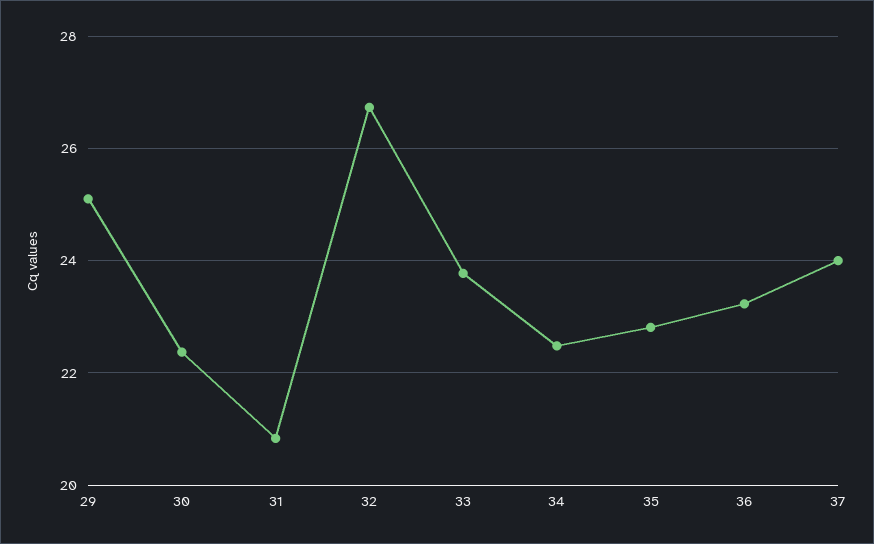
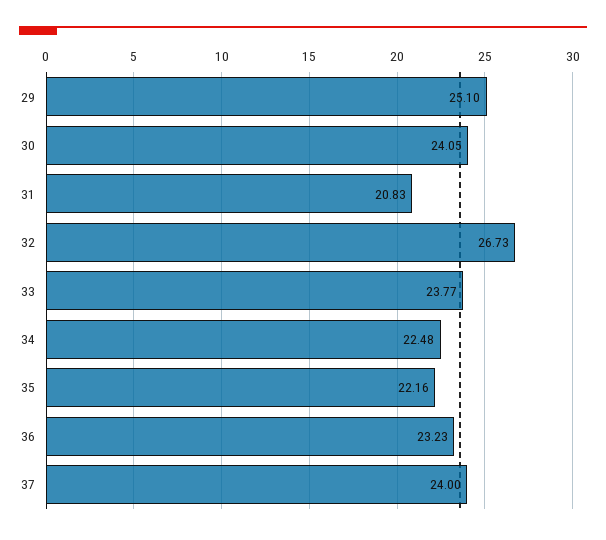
30: 22.4 -> 24.05
35: 22.8 -> 22.16

